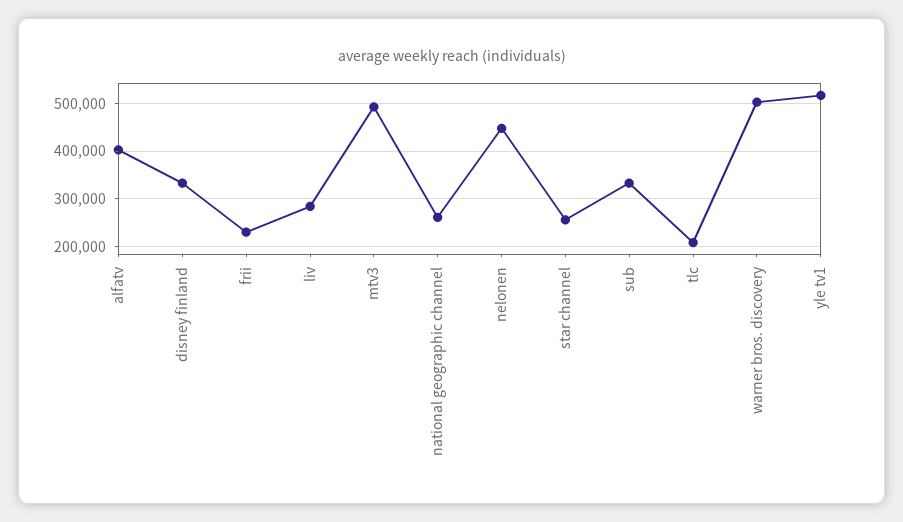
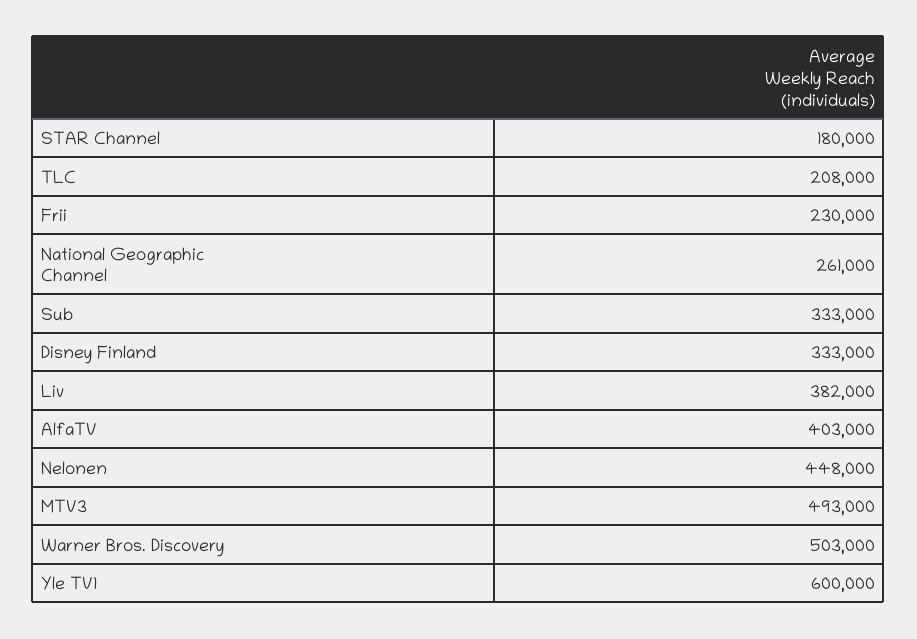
liv: 280000 -> 382000
star channel: 260000 -> 180000
yle tv1: 520000 -> 600000

